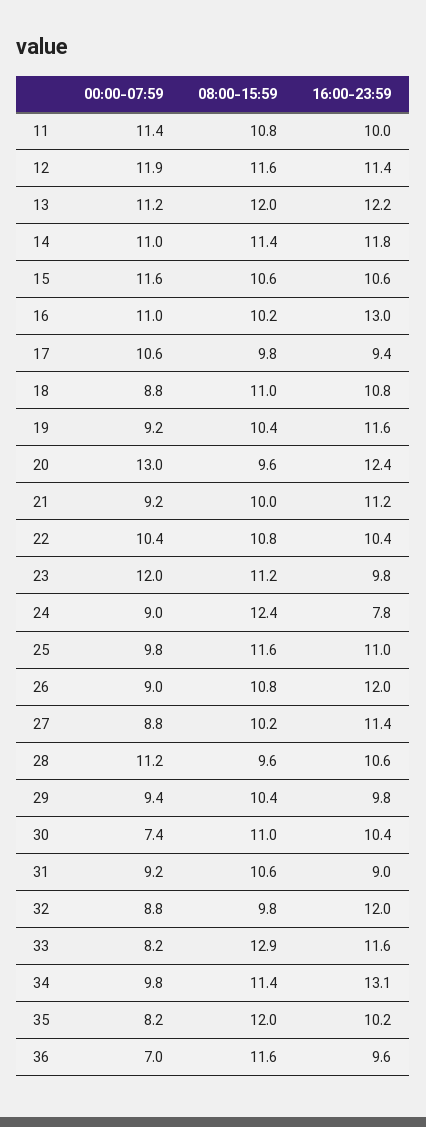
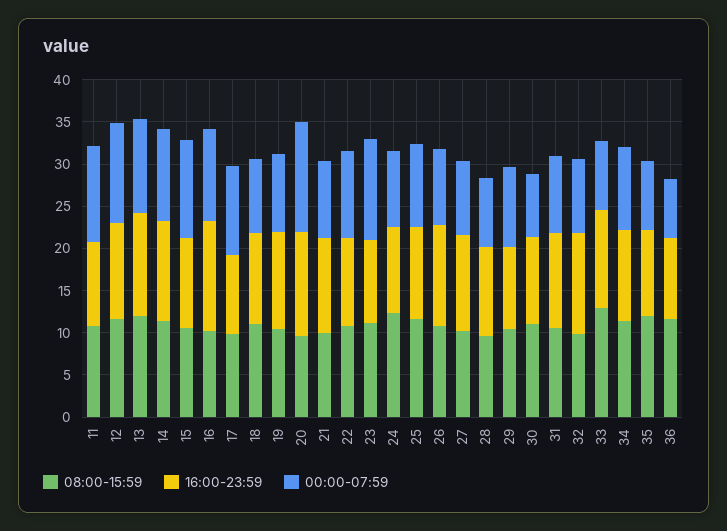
16:00-23:59, 24: 7.8 -> 10
00:00-07:59, 28: 11.2 -> 8
16:00-23:59, 31: 9 -> 11
16:00-23:59, 34: 13.1 -> 11

